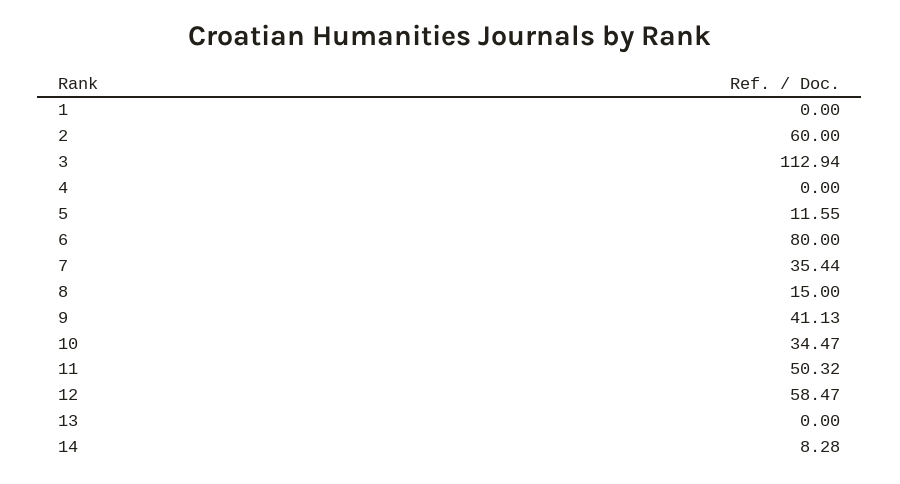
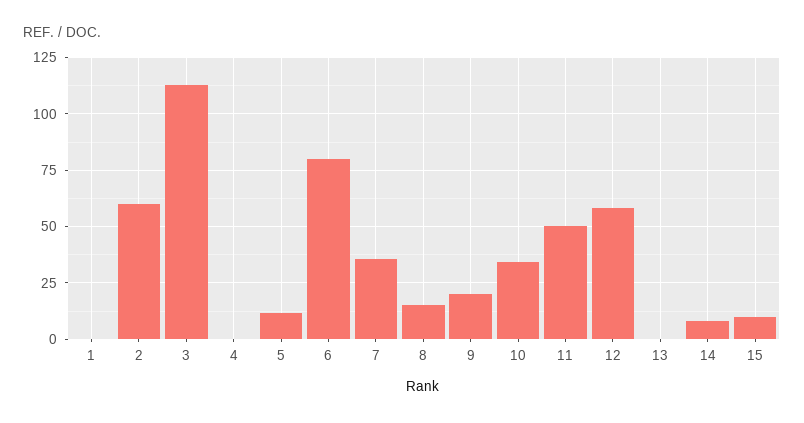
9: 41.13 -> 20
15: none -> 10

